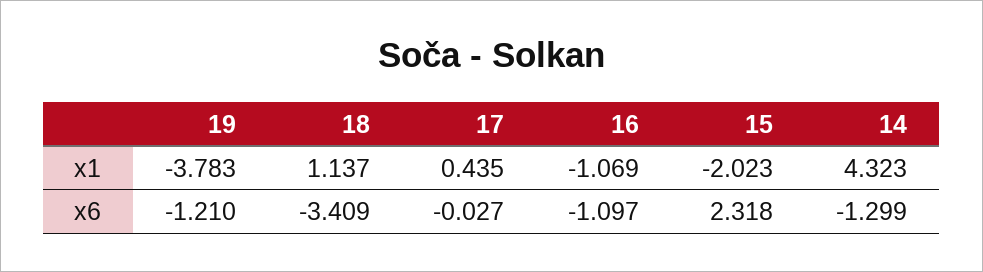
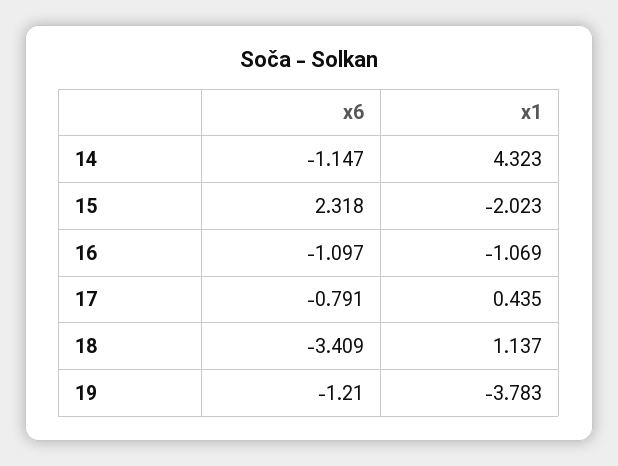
17, x6: -0.027 -> -0.791
14, x6: -1.299 -> -1.147

